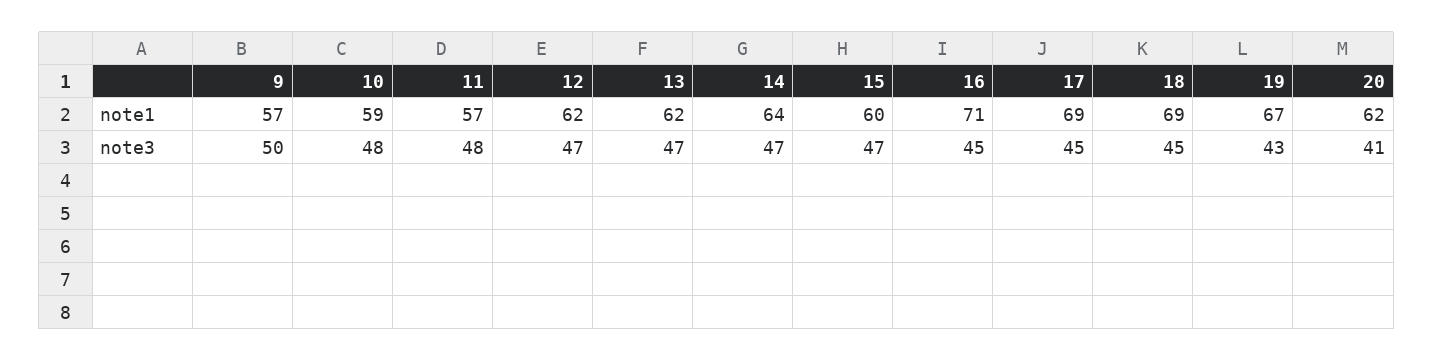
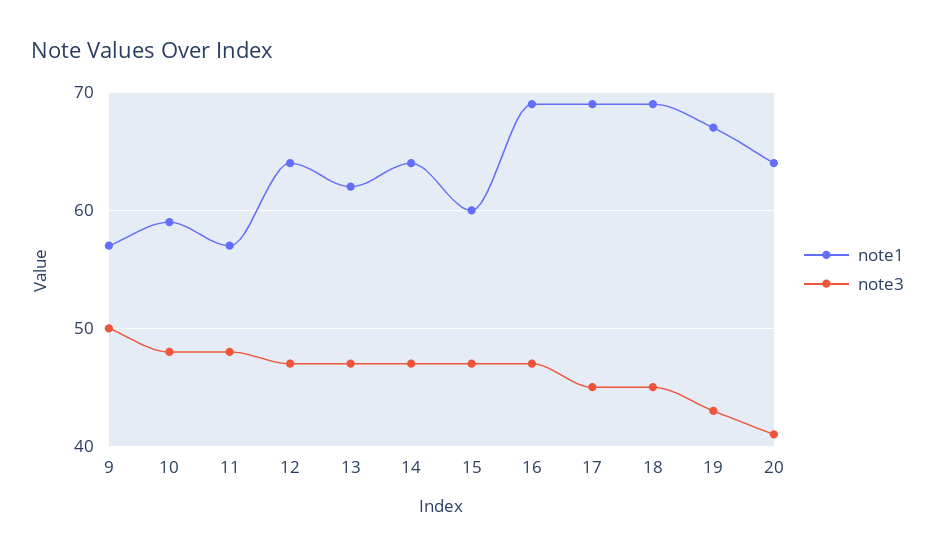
note1, 12: 62 -> 64
note1, 16: 71 -> 69
note1, 20: 62 -> 64
note3, 16: 45 -> 47

